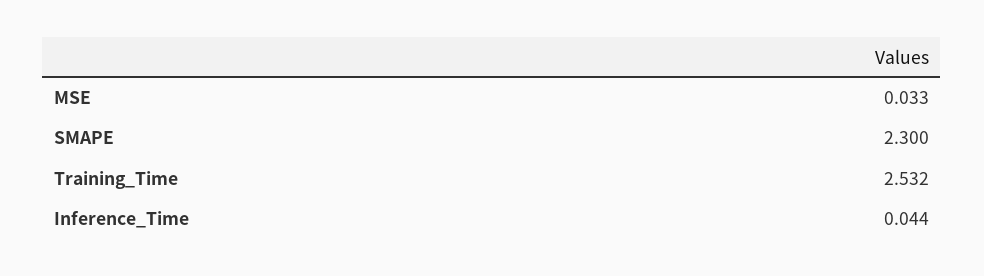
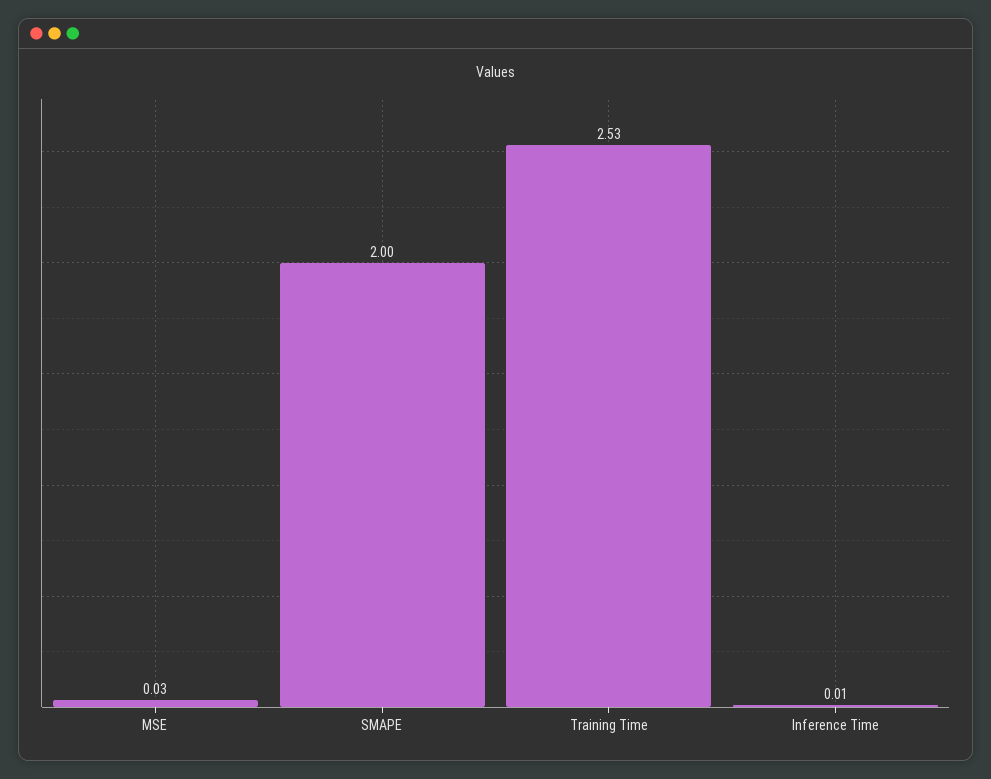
SMAPE: 2.3 -> 2
Inference_Time: 0.044 -> 0.01

